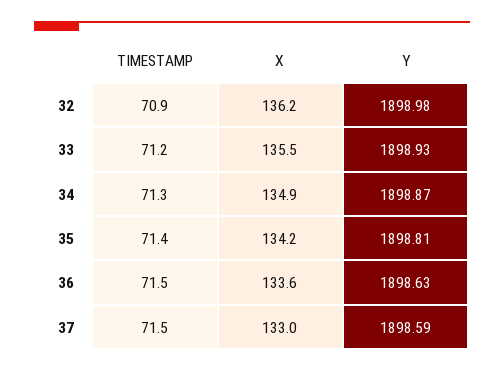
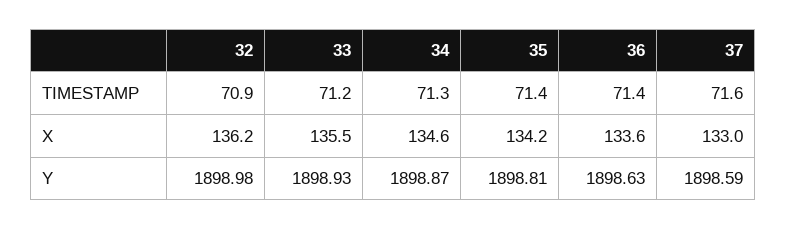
X, 34: 134.9 -> 134.6
TIMESTAMP, 36: 71.5 -> 71.4
TIMESTAMP, 37: 71.5 -> 71.6

